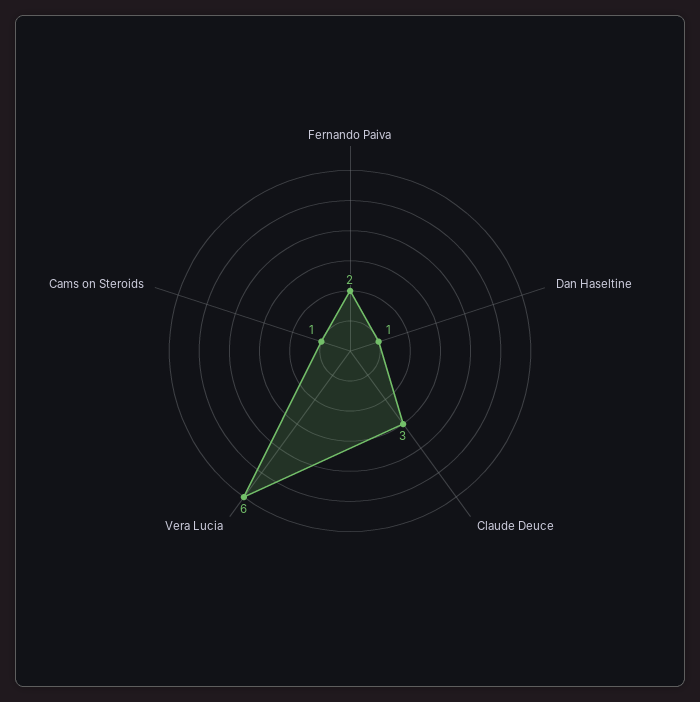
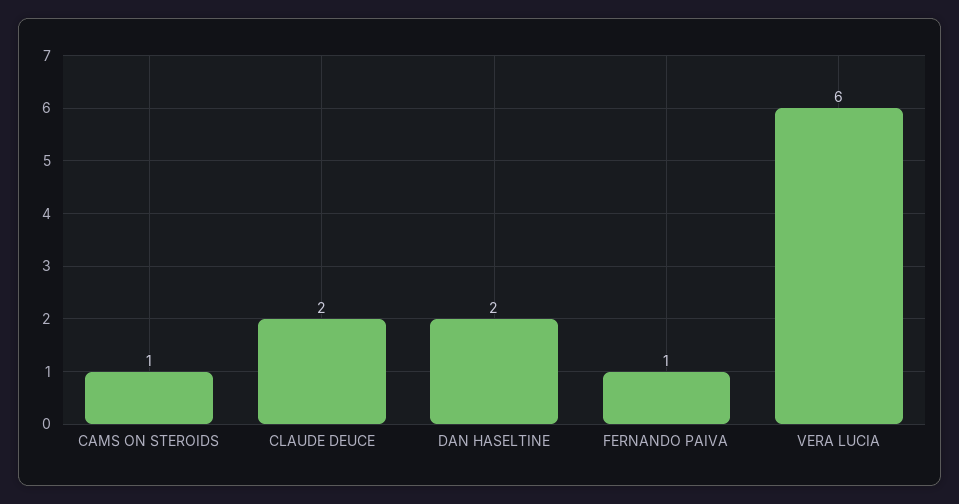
Fernando Paiva: 2 -> 1
Dan Haseltine: 1 -> 2
Claude Deuce: 3 -> 2

